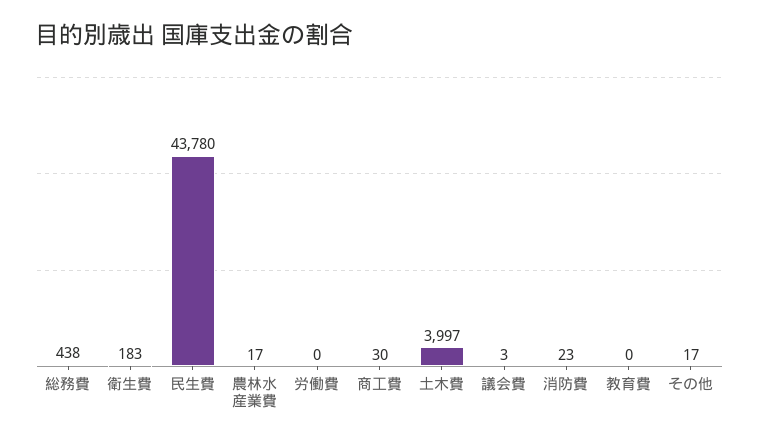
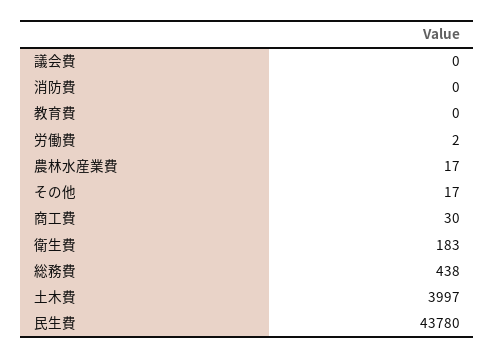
労働費: 0 -> 2
議会費: 3 -> 0
消防費: 23 -> 0

